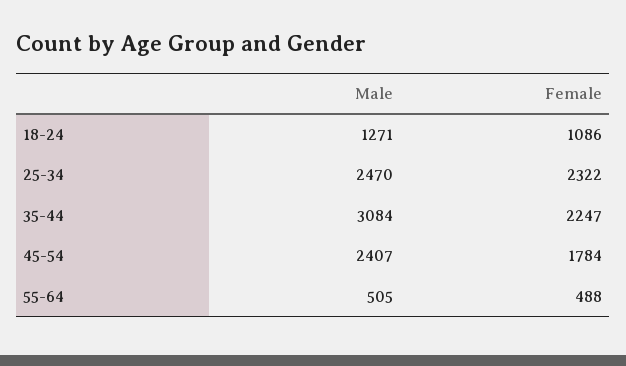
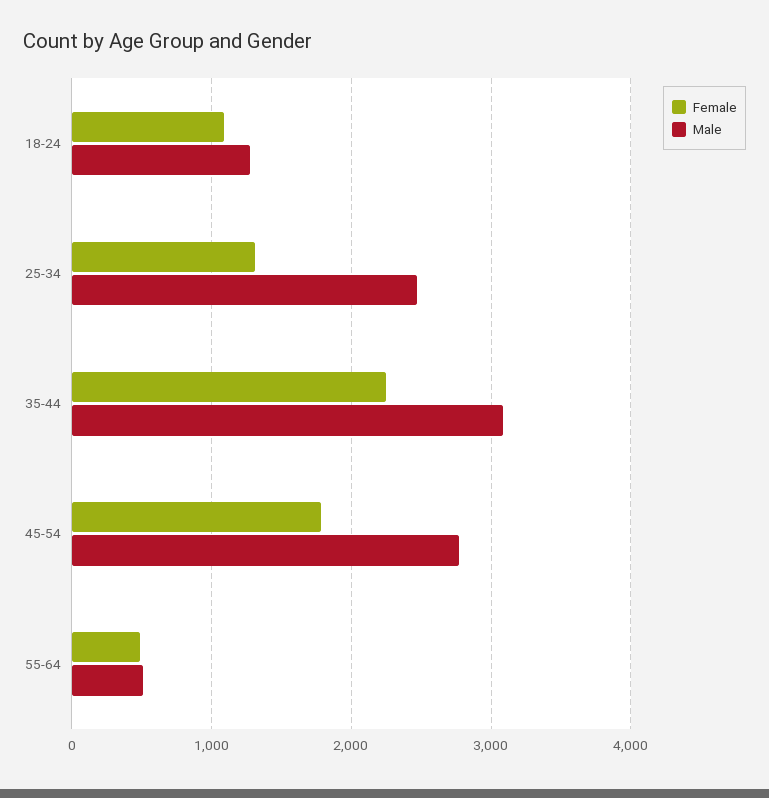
Female, 25-34: 2322 -> 1300
Male, 45-54: 2407 -> 2800

